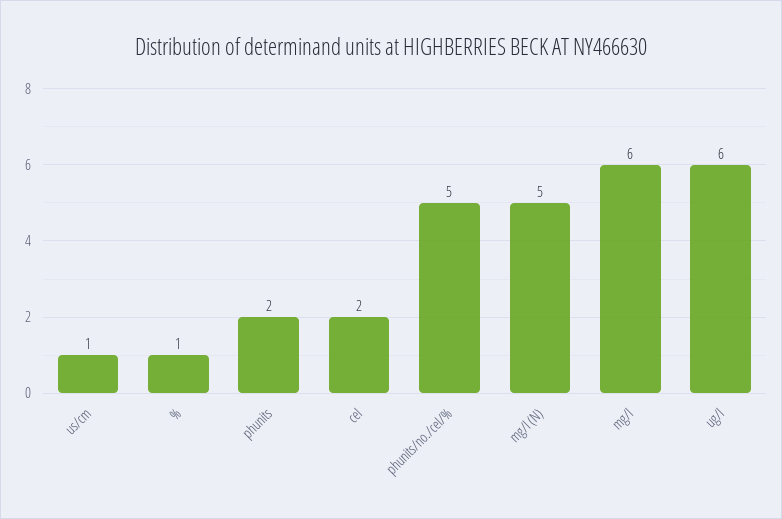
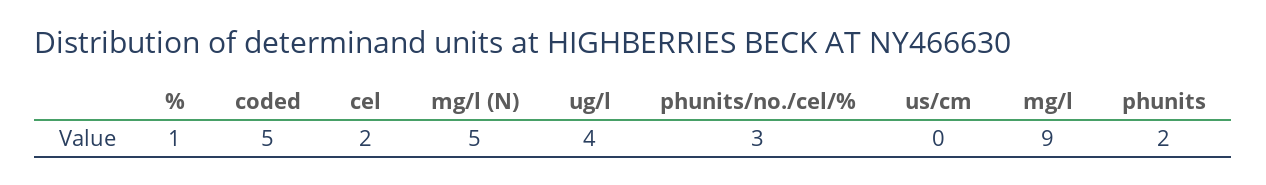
us/cm: 1 -> 0
phunits/no./cel/%: 5 -> 3
mg/l: 6 -> 9
ug/l: 6 -> 4
coded: none -> 5

